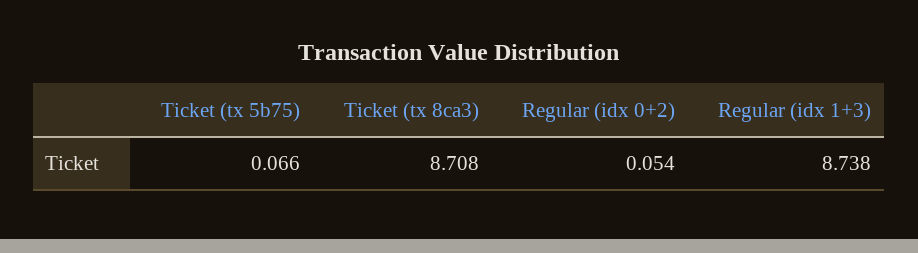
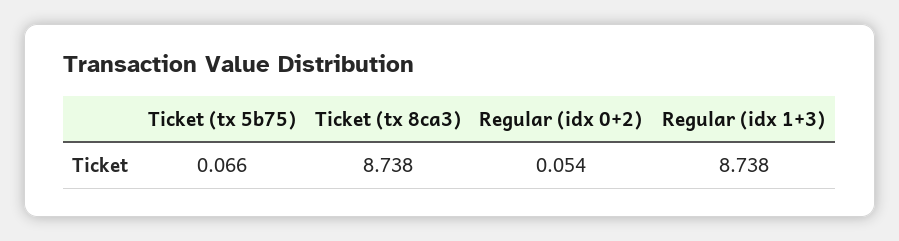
Ticket (tx 8ca3): 8.708 -> 8.738

